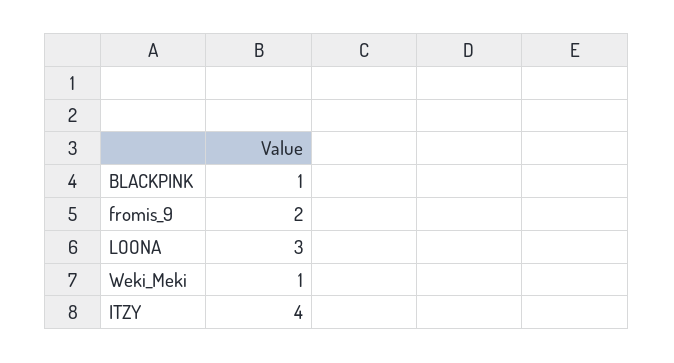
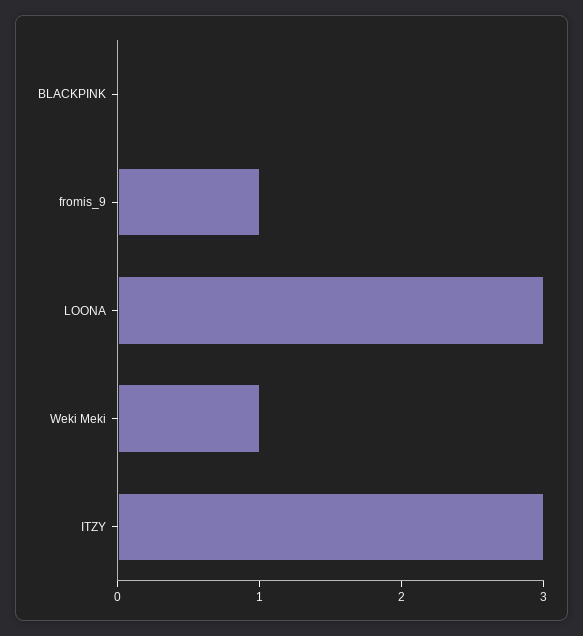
BLACKPINK: 1 -> 0
fromis_9: 2 -> 1
ITZY: 4 -> 3

